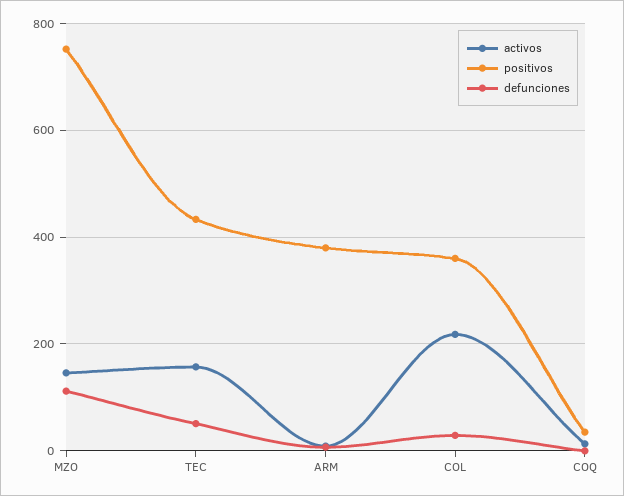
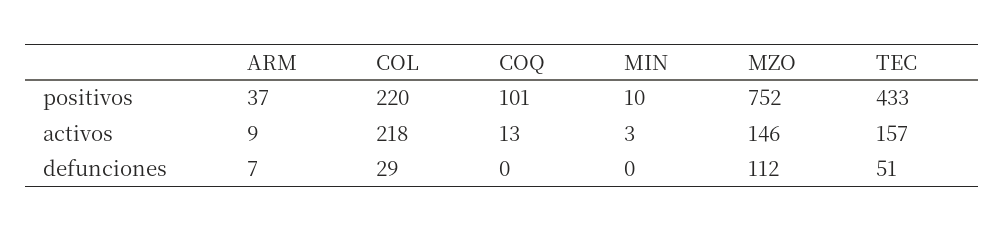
positivos, ARM: 380 -> 37
positivos, COL: 360 -> 220
positivos, COQ: 40 -> 101
positivos, MIN: none -> 10
activos, MIN: none -> 3
defunciones, MIN: none -> 0

